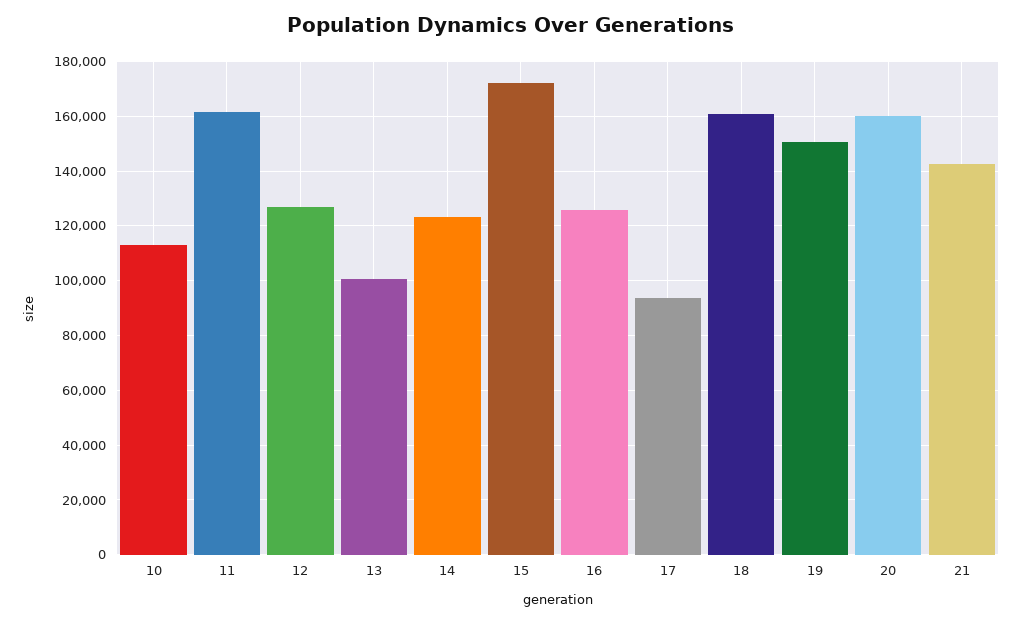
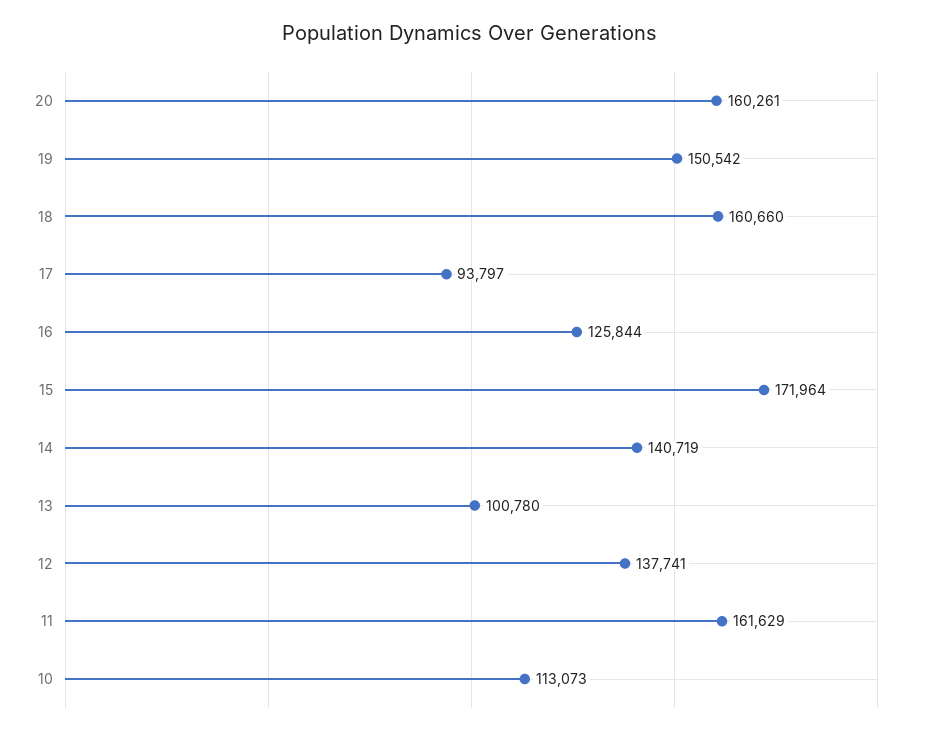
12: 127500 -> 137741
14: 122500 -> 140719
21: 142500 -> none

